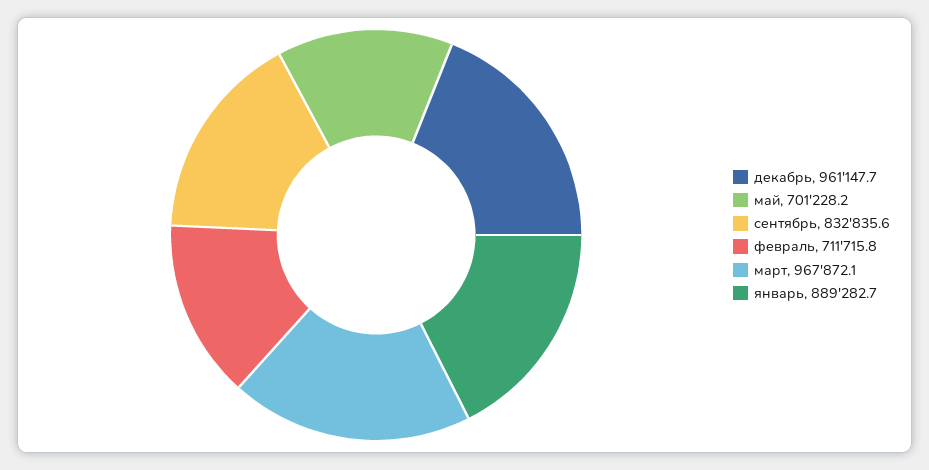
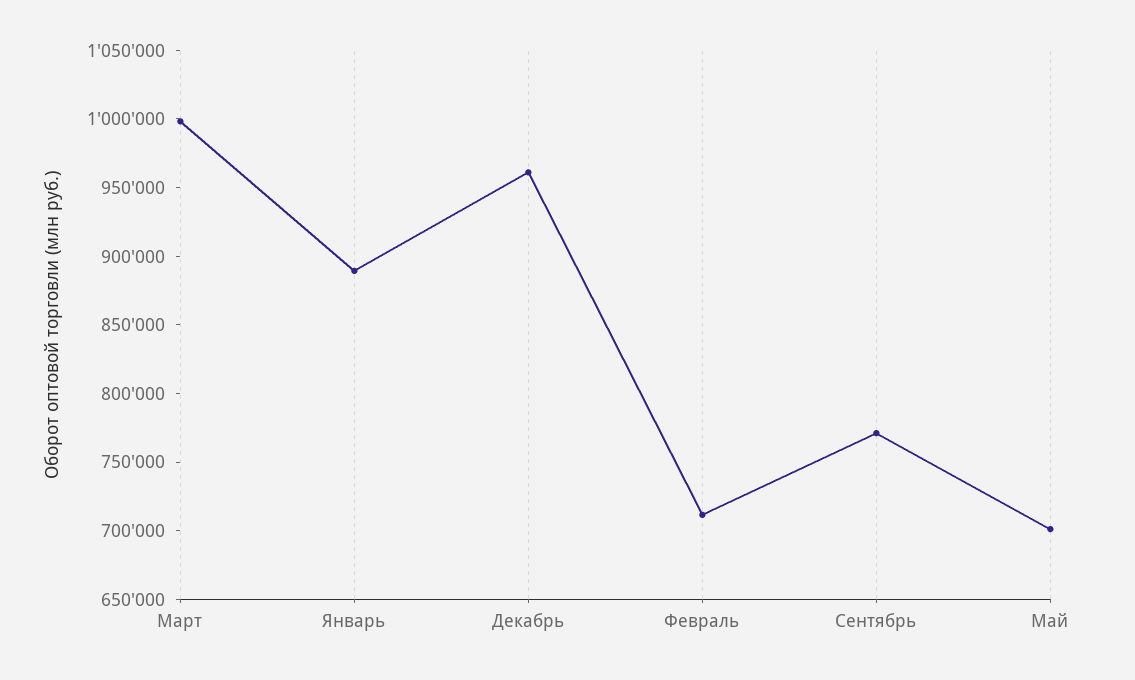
сентябрь: 832835.6 -> 770000
март: 967872.1 -> 1000000

